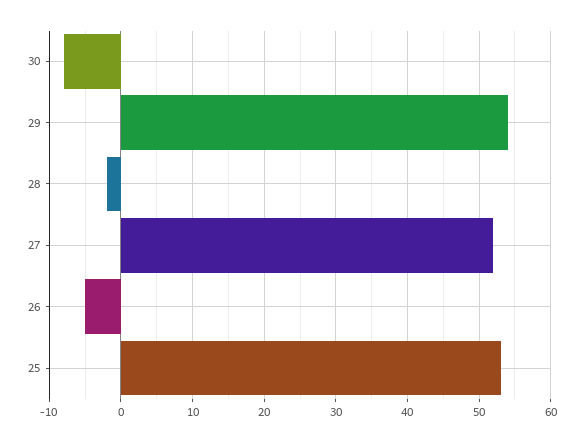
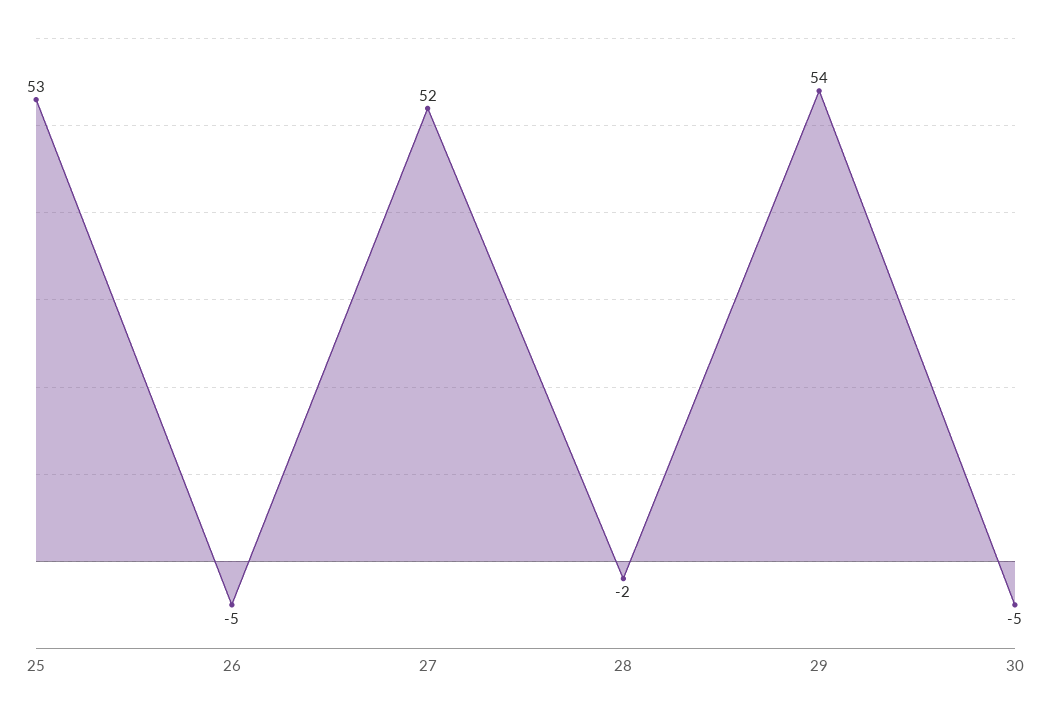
30: -8 -> -5

